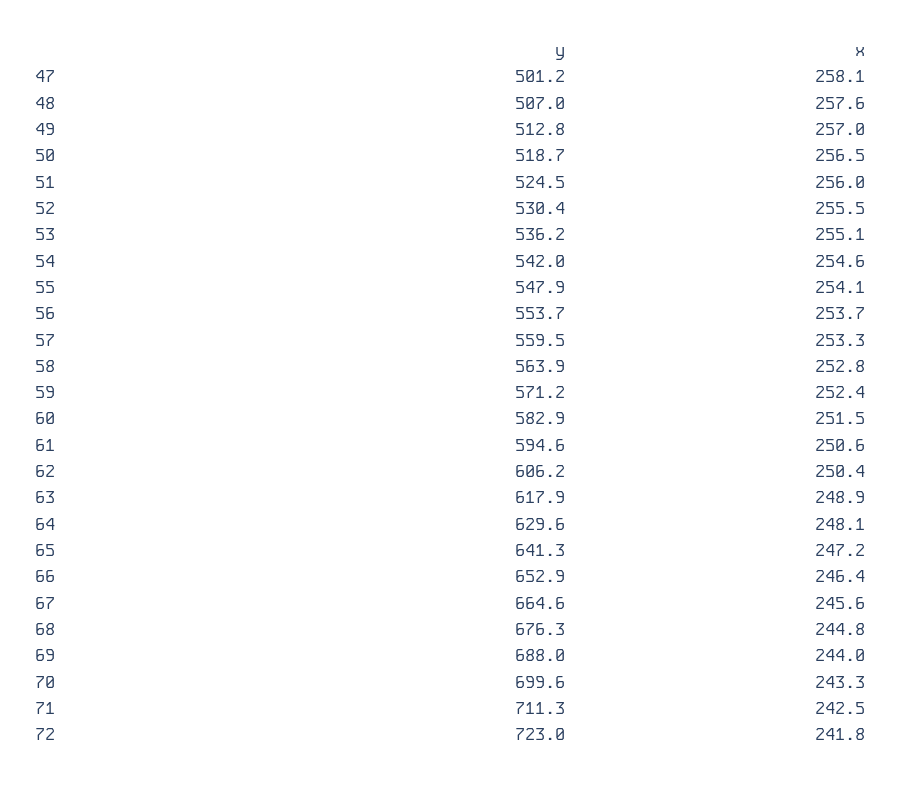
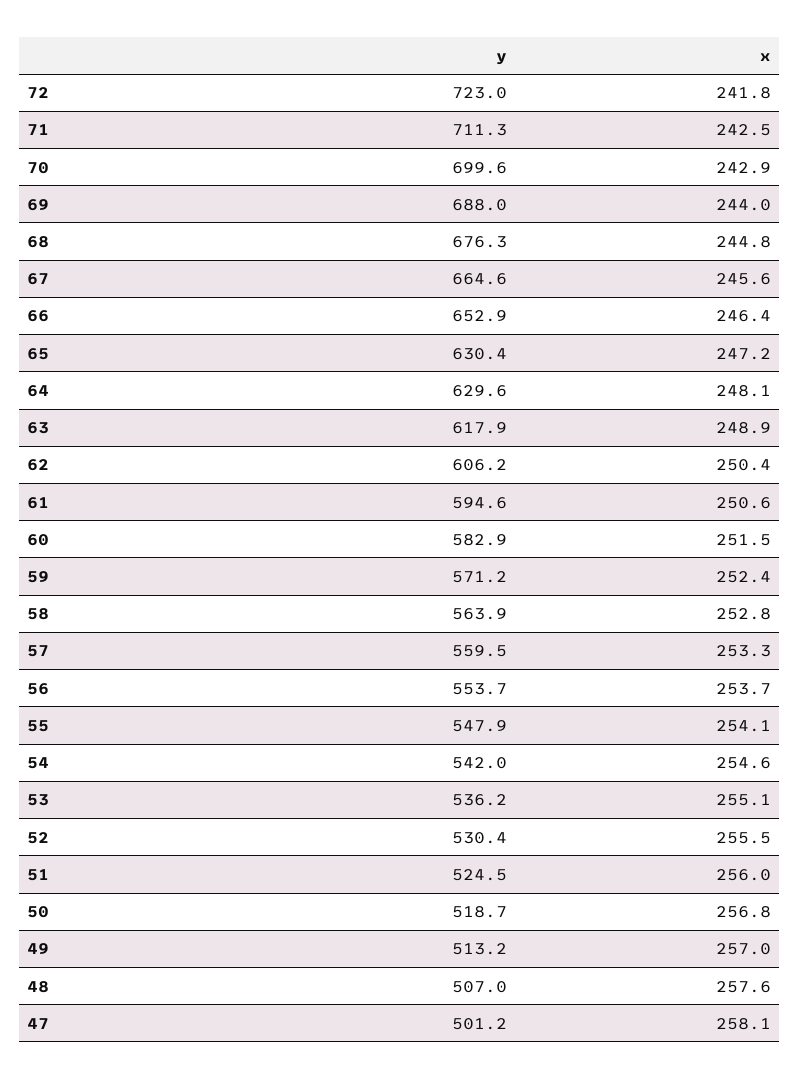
y, 49: 512.8 -> 513.2
x, 50: 256.5 -> 256.8
y, 65: 641.3 -> 630.4
x, 70: 243.3 -> 242.9

